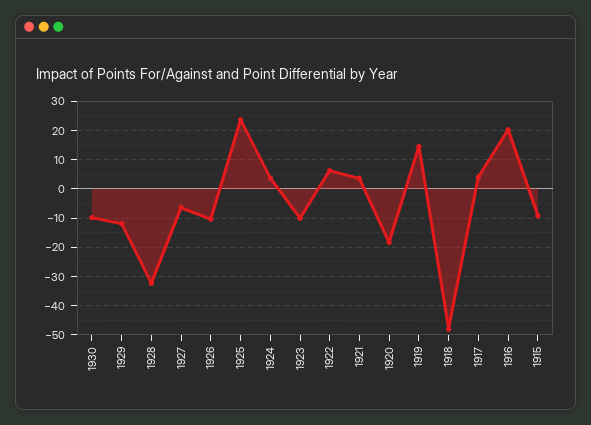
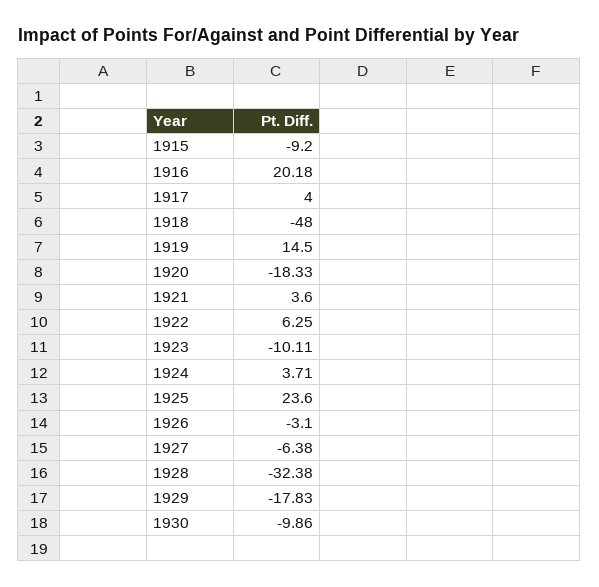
1929: -12.5 -> -17.83
1926: -10 -> -3.1

